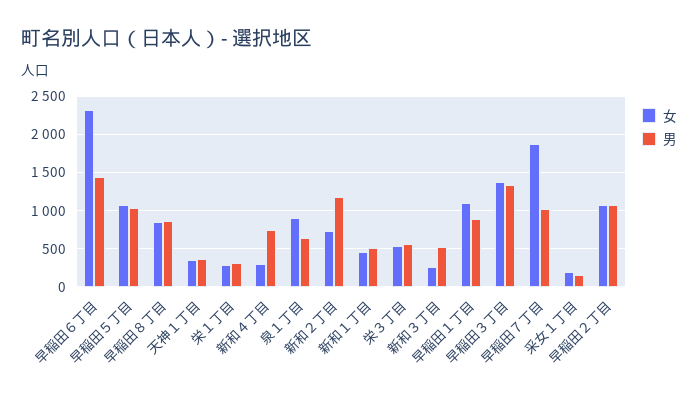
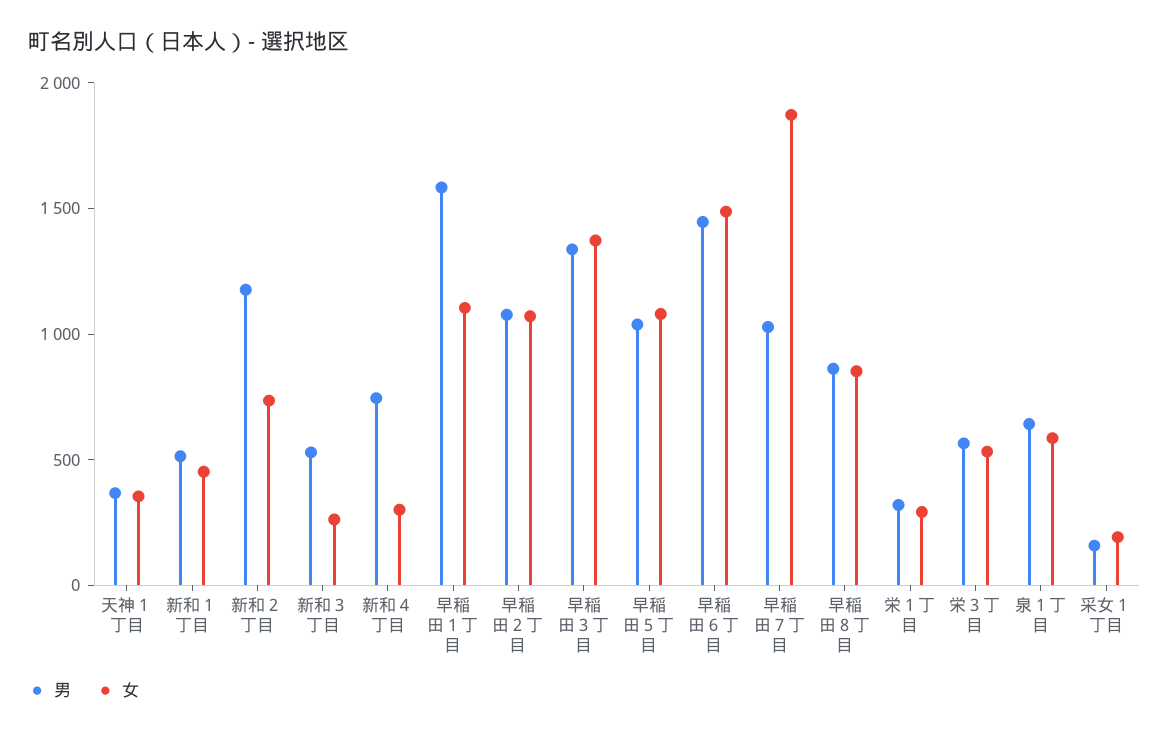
女, 早稲田６丁目: 2300 -> 1500
女, 泉１丁目: 900 -> 600
男, 早稲田１丁目: 900 -> 1600

